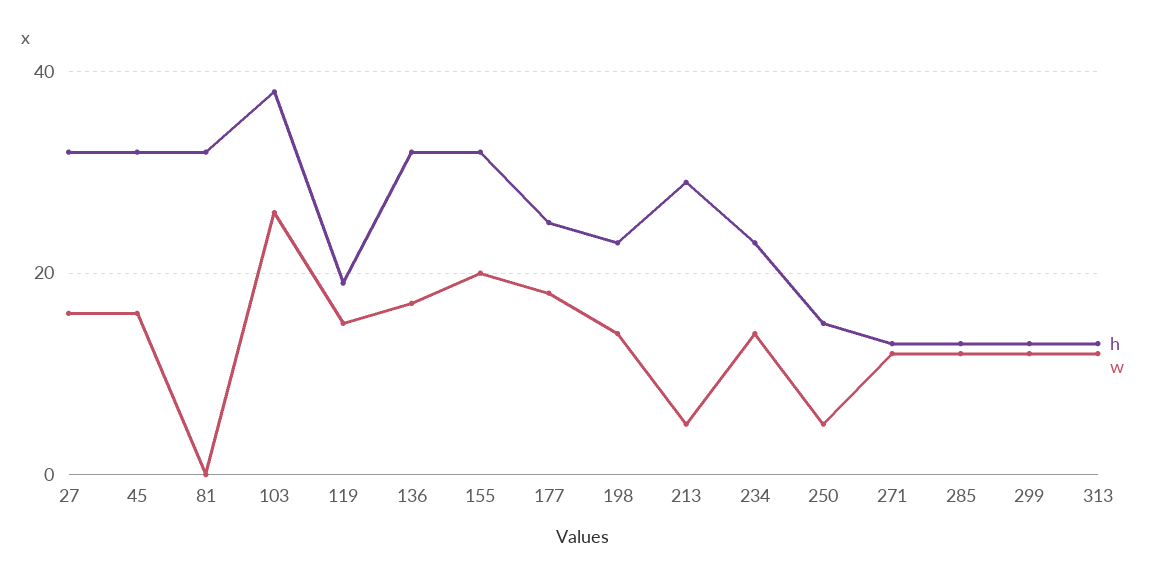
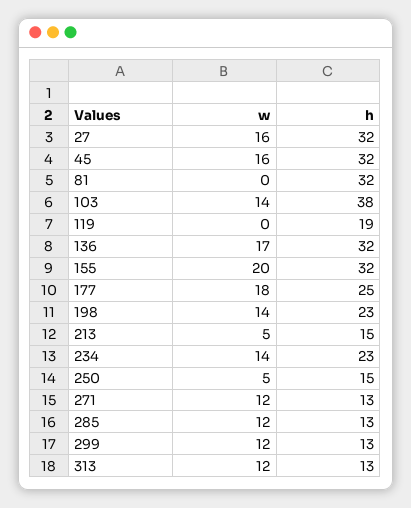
w, 103: 25 -> 14
w, 119: 15 -> 0
h, 213: 30 -> 15

